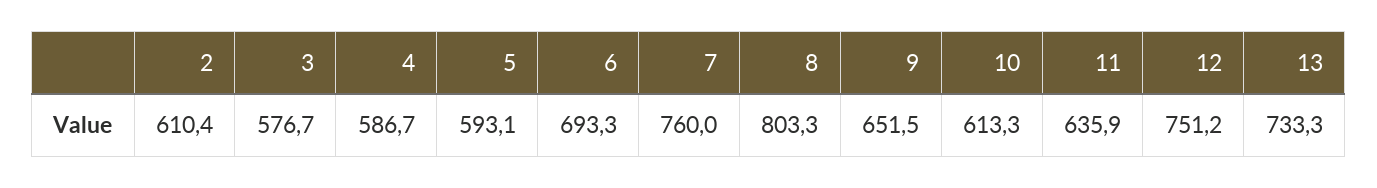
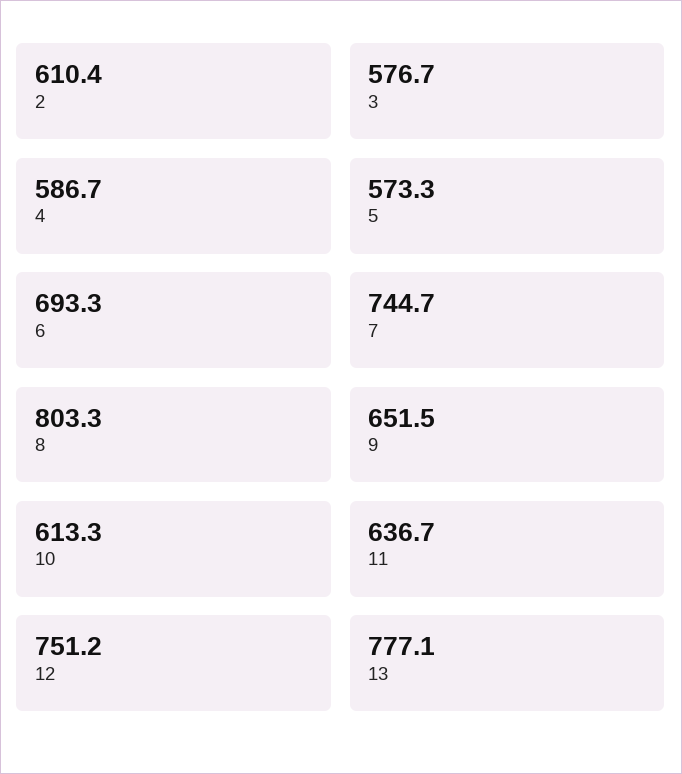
5: 593.1 -> 573.3
7: 760 -> 744.7
11: 635.9 -> 636.7
13: 733.3 -> 777.1

